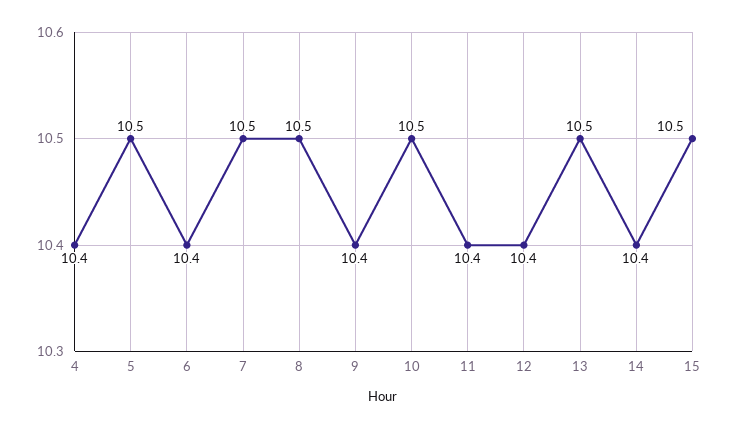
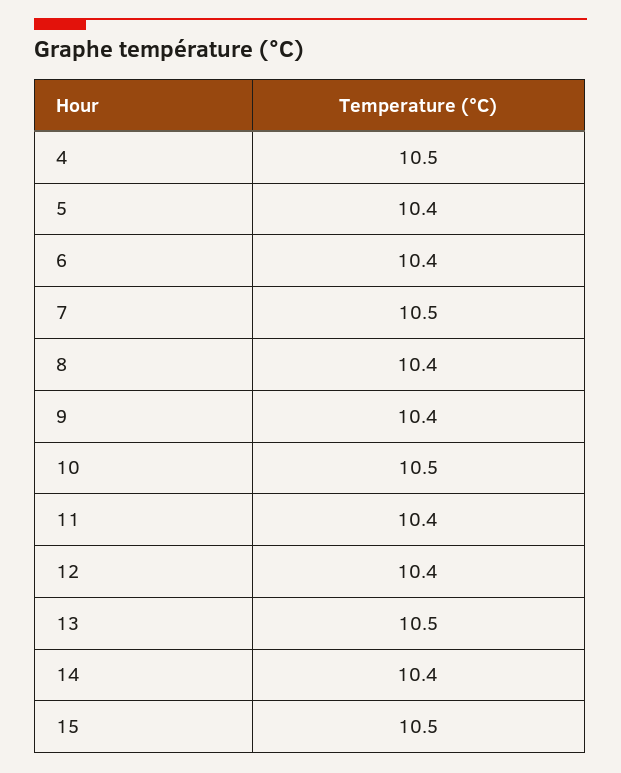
4: 10.4 -> 10.5
5: 10.5 -> 10.4
8: 10.5 -> 10.4

